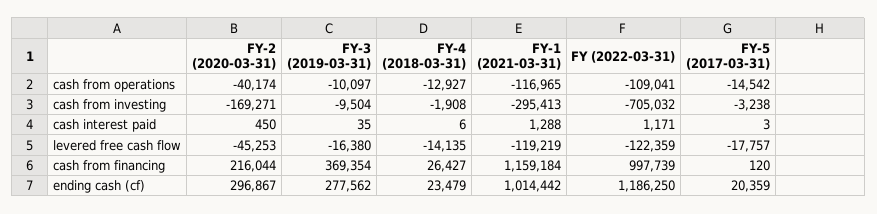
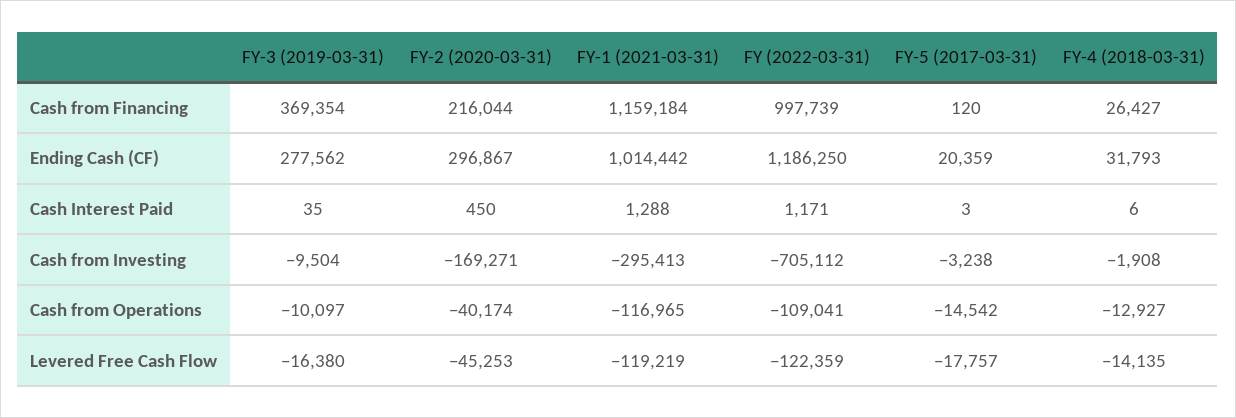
FY (2022-03-31), cash from investing: -705032 -> -705112
FY-4 (2018-03-31), ending cash (cf): 23479 -> 31793

